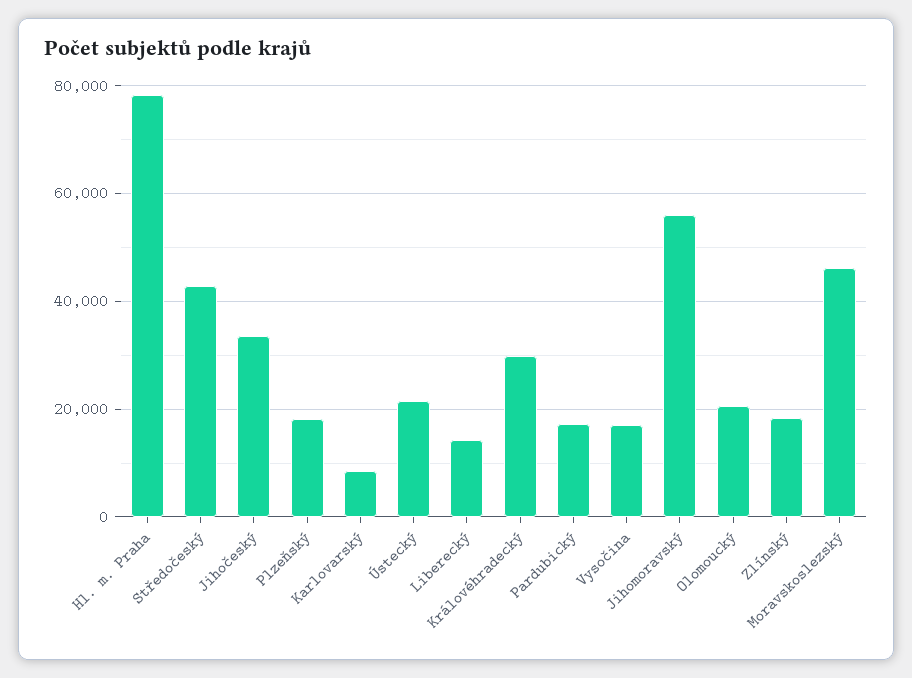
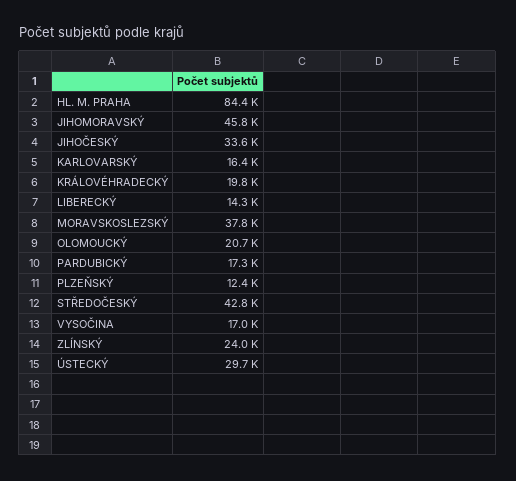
Hl. m. Praha: 78000 -> 84400
Plzeňský: 18000 -> 12400
Karlovarský: 8000 -> 16400
Ústecký: 22000 -> 29700
Královéhradecký: 30000 -> 19800
Jihomoravský: 56000 -> 45800
Zlínský: 18000 -> 24000
Moravskoslezský: 46000 -> 37800

